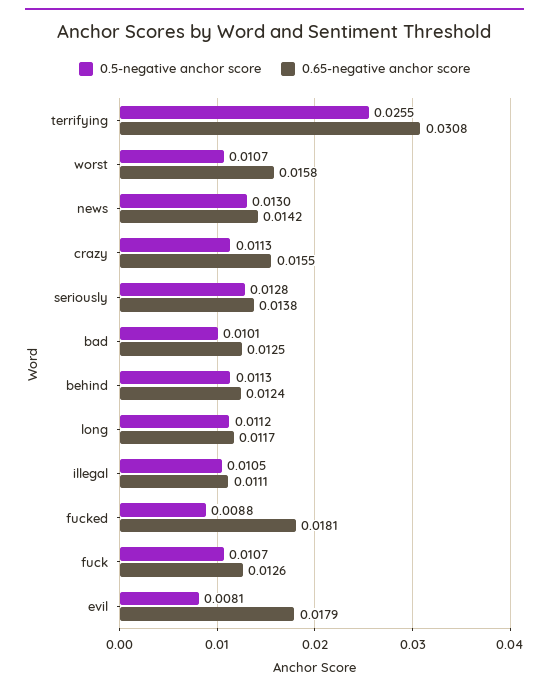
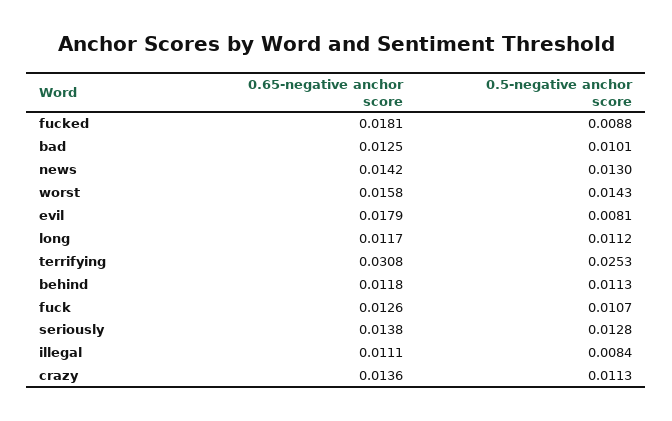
0.5-negative anchor score, terrifying: 0.0255 -> 0.0253
0.5-negative anchor score, worst: 0.0107 -> 0.0143
0.65-negative anchor score, crazy: 0.0155 -> 0.0136
0.65-negative anchor score, behind: 0.0124 -> 0.0118
0.5-negative anchor score, illegal: 0.0105 -> 0.0084

